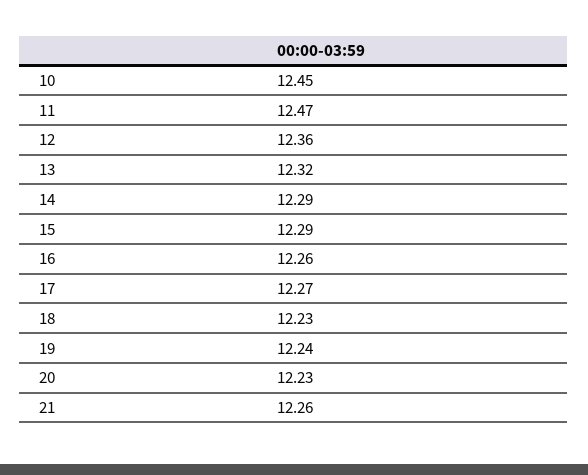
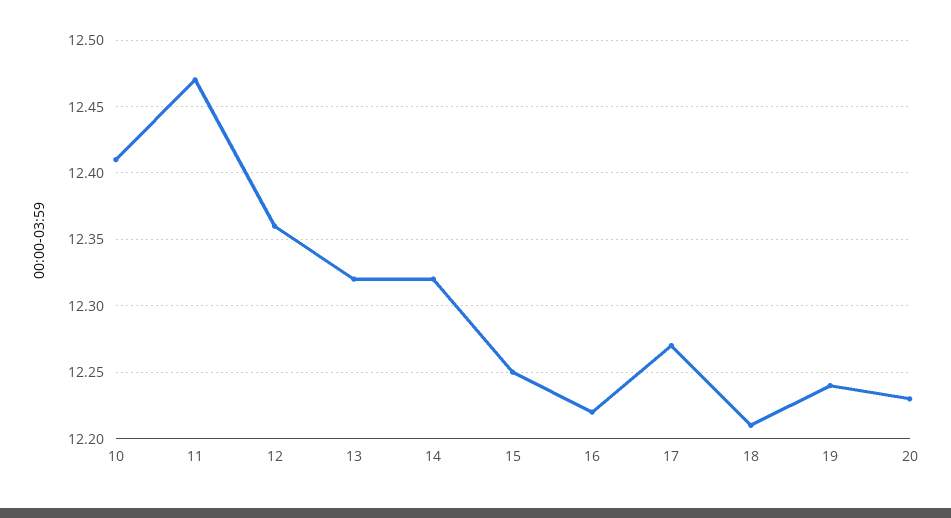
10: 12.45 -> 12.41
14: 12.29 -> 12.32
15: 12.29 -> 12.25
16: 12.26 -> 12.22
18: 12.23 -> 12.21
21: 12.26 -> none

